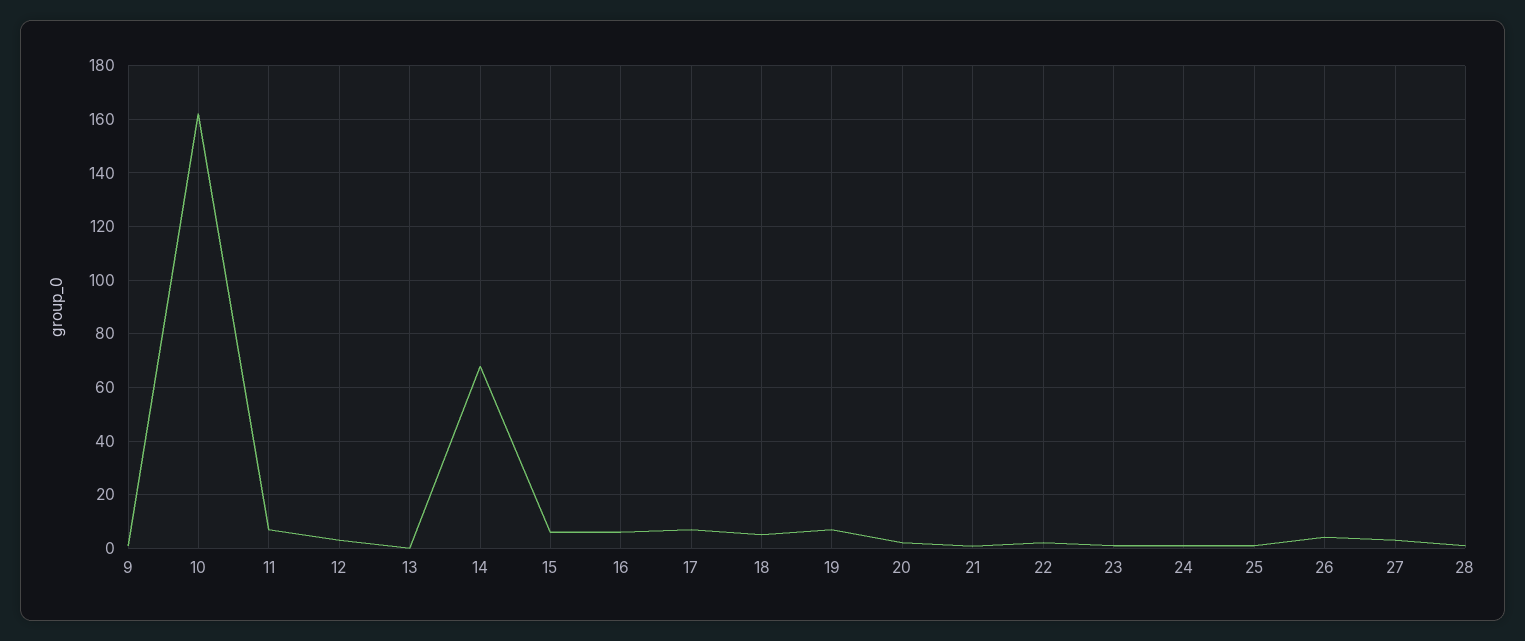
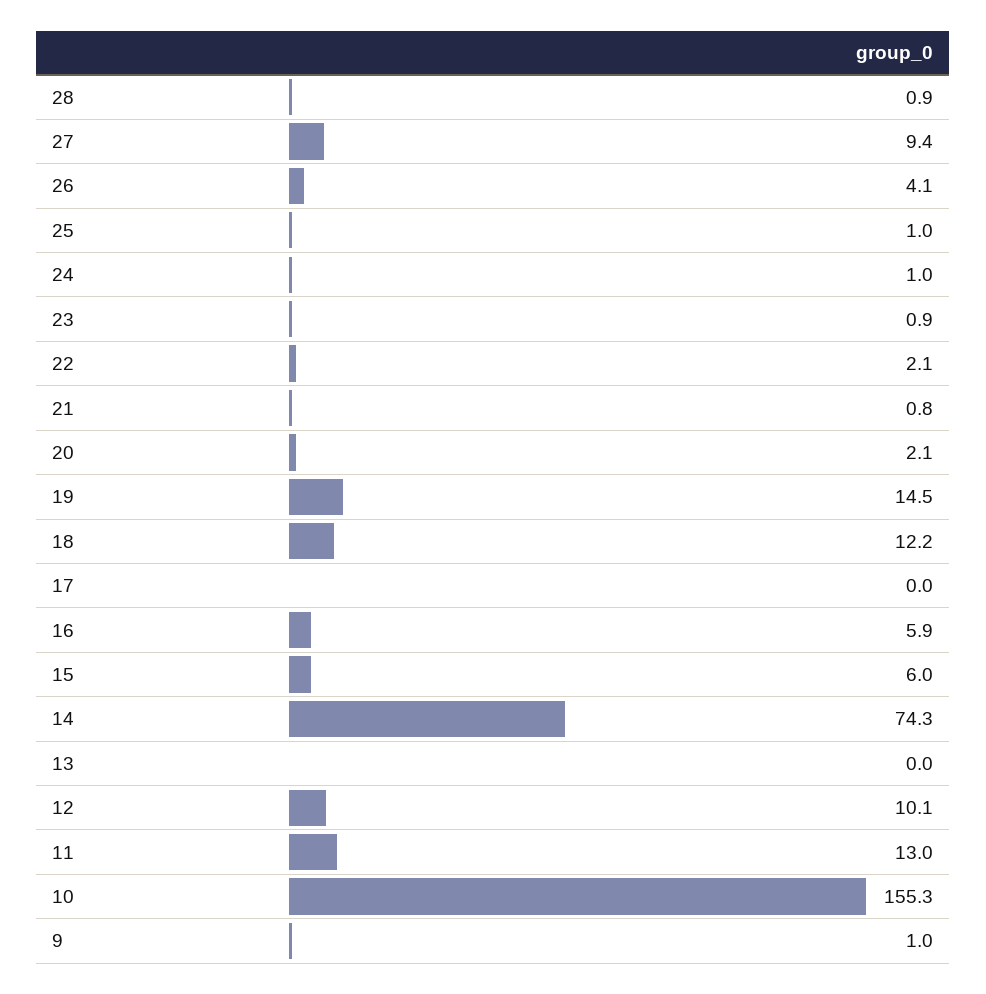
10: 162.5 -> 155.3
11: 7.5 -> 13
12: 2.5 -> 10.1
14: 67.5 -> 74.3
17: 7.5 -> 0
18: 5 -> 12.2
19: 7.5 -> 14.5
27: 2.5 -> 9.4

